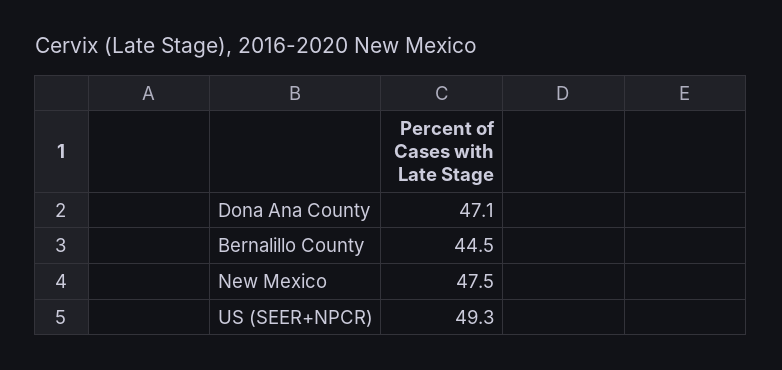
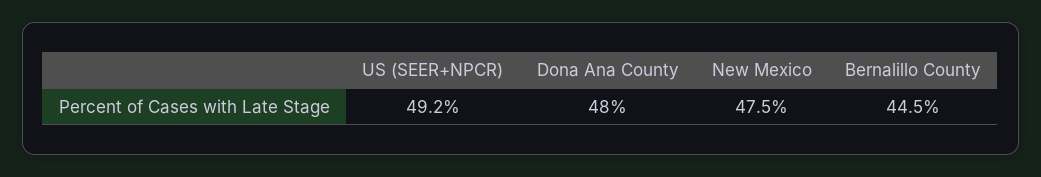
Dona Ana County: 47.1 -> 48
US (SEER+NPCR): 49.3 -> 49.2

